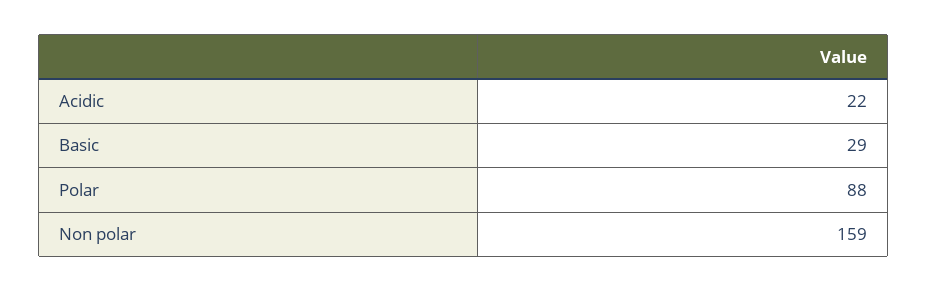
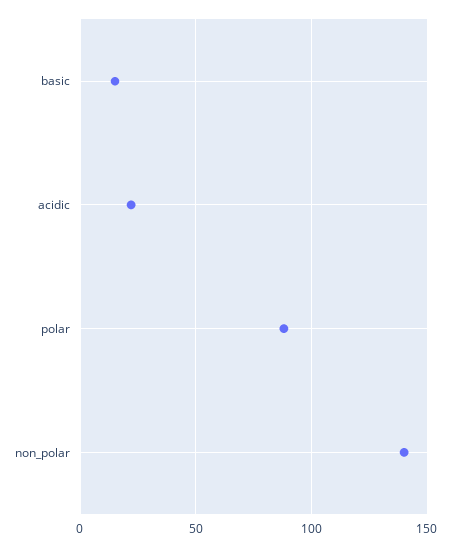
Basic: 29 -> 15
Non polar: 159 -> 140

